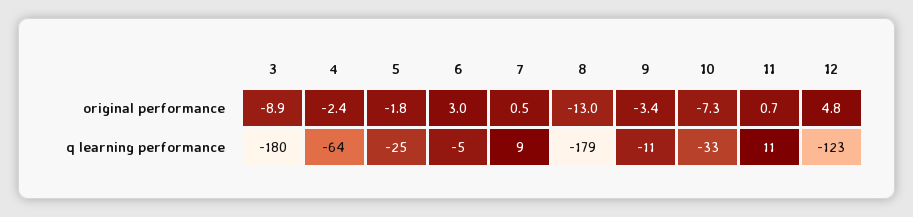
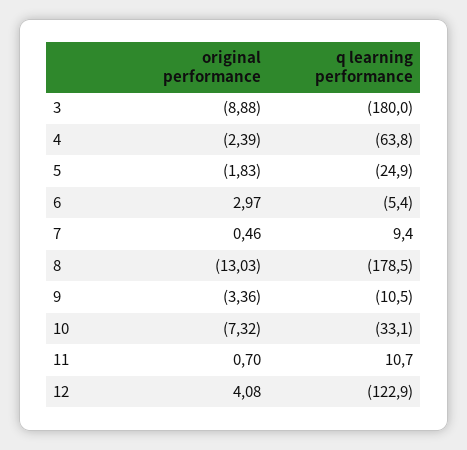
12, original performance: 4.8 -> 4.08

